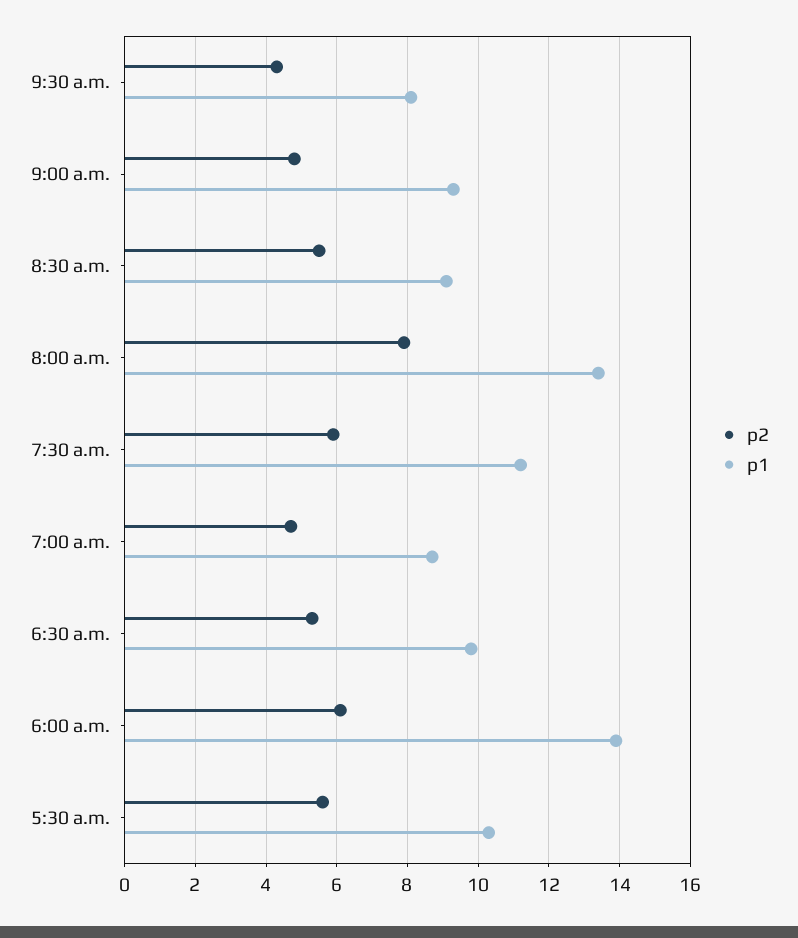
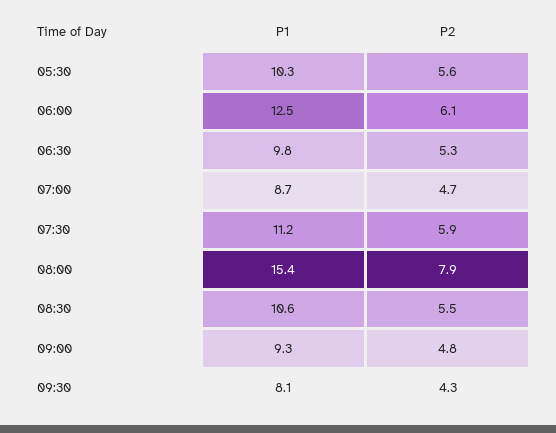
p1, 8:30 a.m.: 9 -> 10.6
p1, 8:00 a.m.: 13.5 -> 15.4
p1, 6:00 a.m.: 14 -> 12.5

